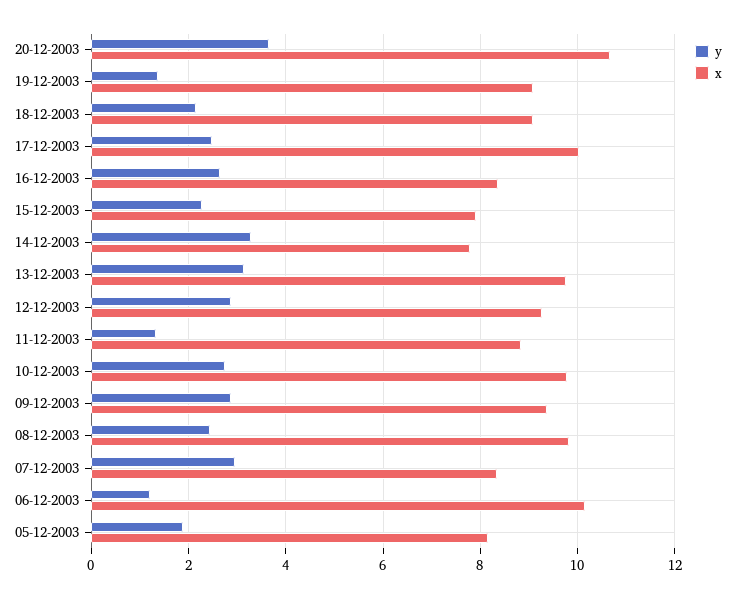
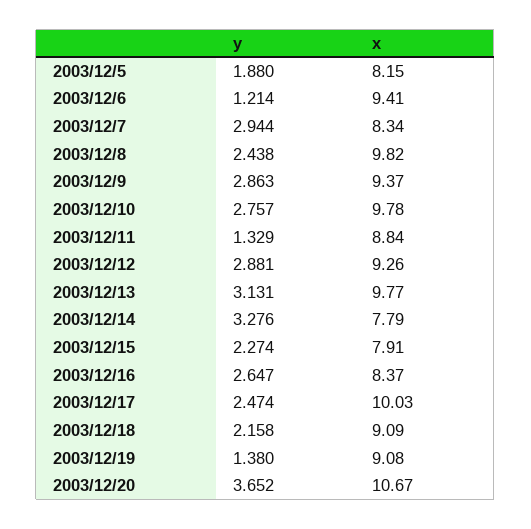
x, 06-12-2003: 10.2 -> 9.41

